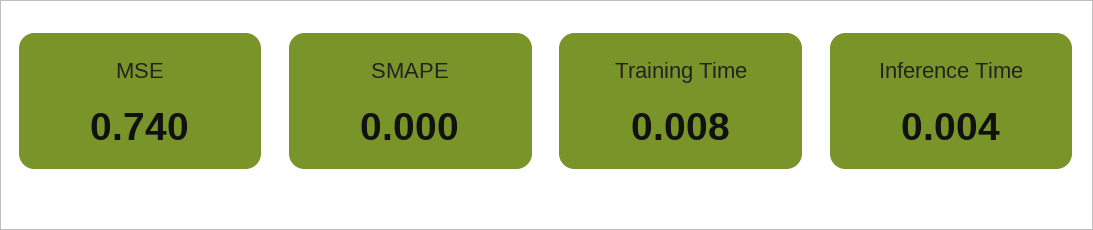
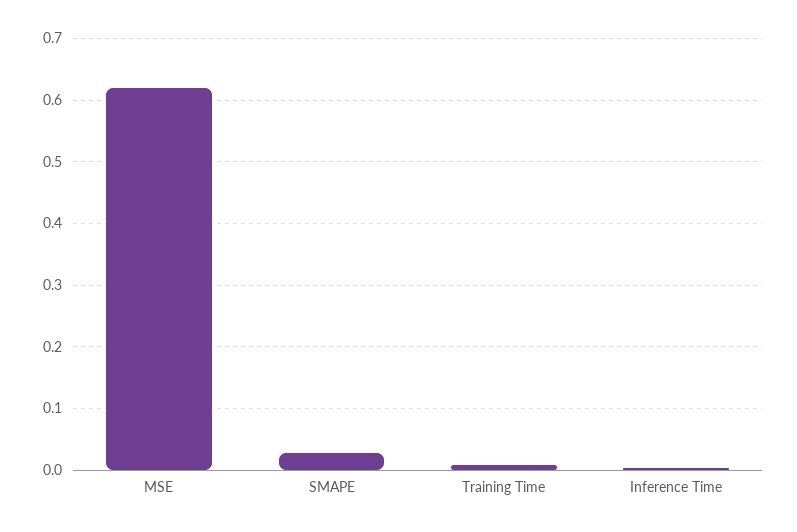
MSE: 0.74 -> 0.62
SMAPE: 0 -> 0.03

